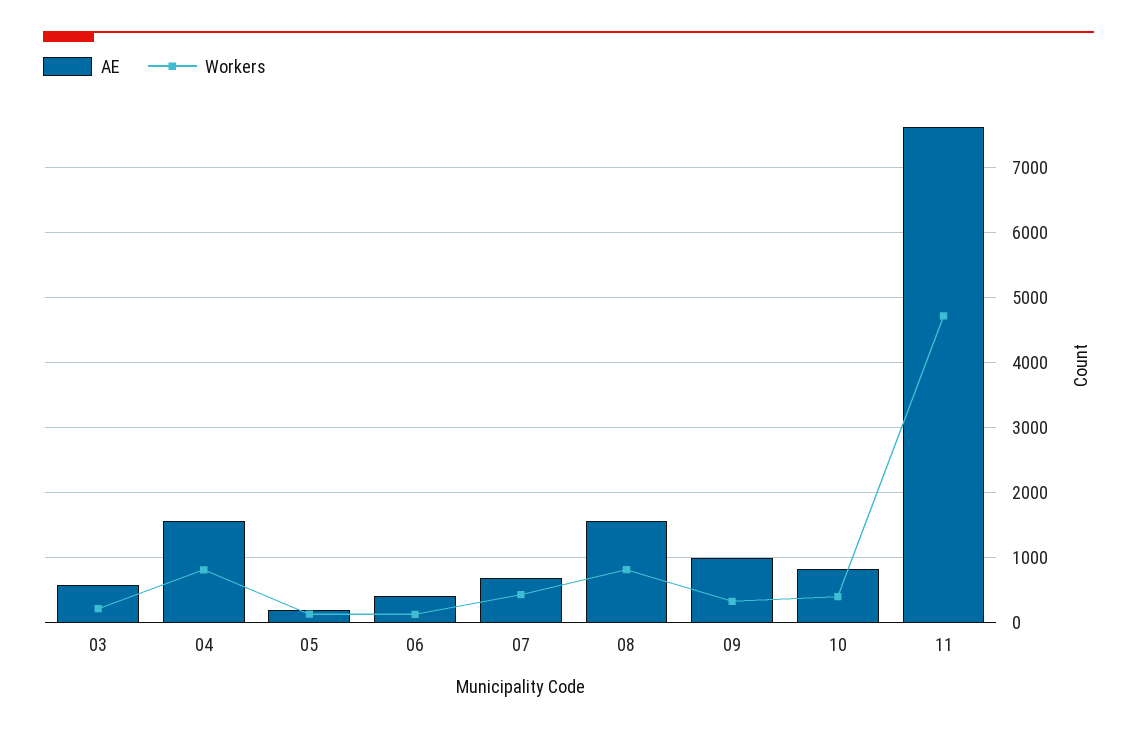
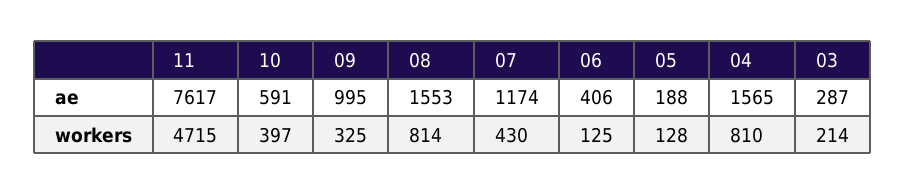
AE, 03: 600 -> 287
AE, 07: 700 -> 1174
AE, 10: 800 -> 591

